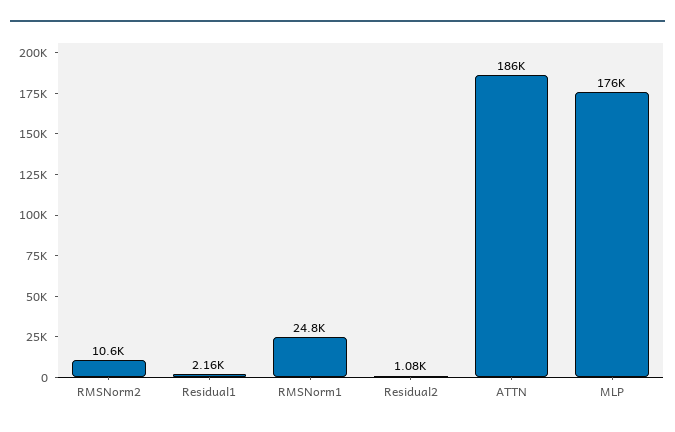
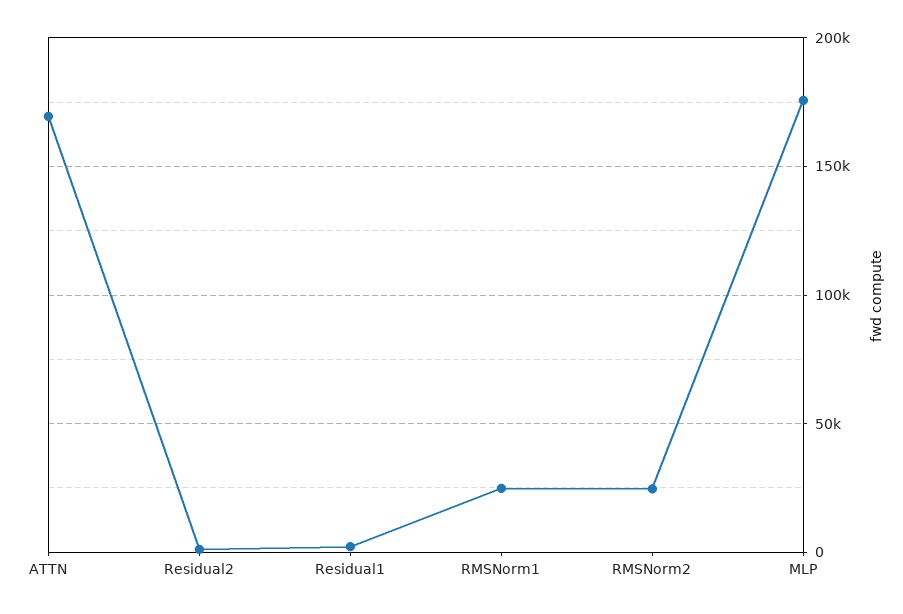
RMSNorm2: 10600 -> 25000
ATTN: 186000 -> 170000

